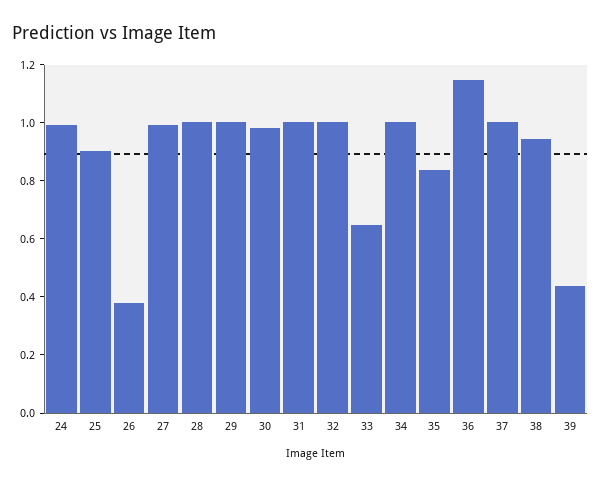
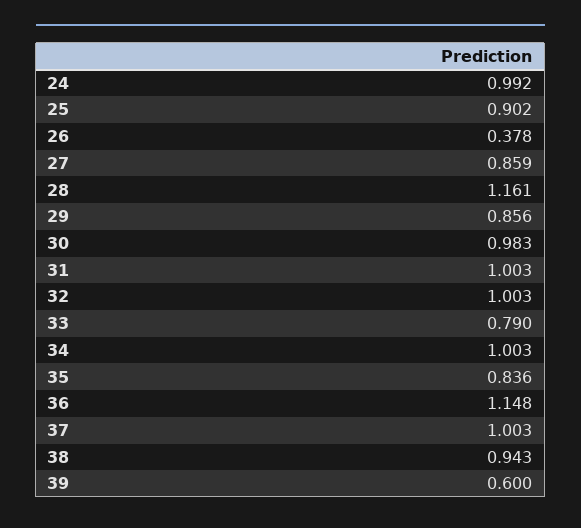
27: 1 -> 0.859
28: 1 -> 1.161
29: 1 -> 0.856
33: 0.65 -> 0.79
39: 0.45 -> 0.6

